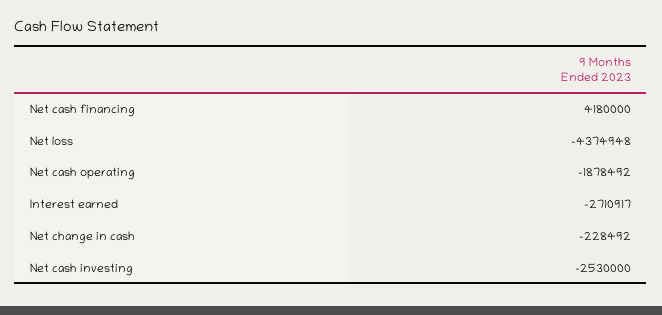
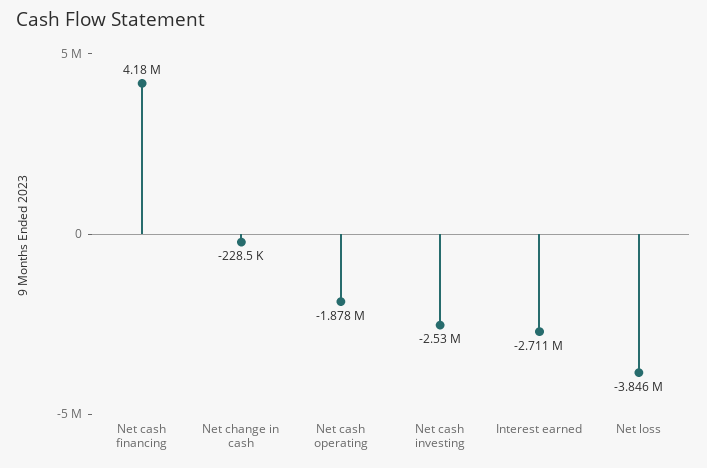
Net loss: -4374948 -> -3846000

